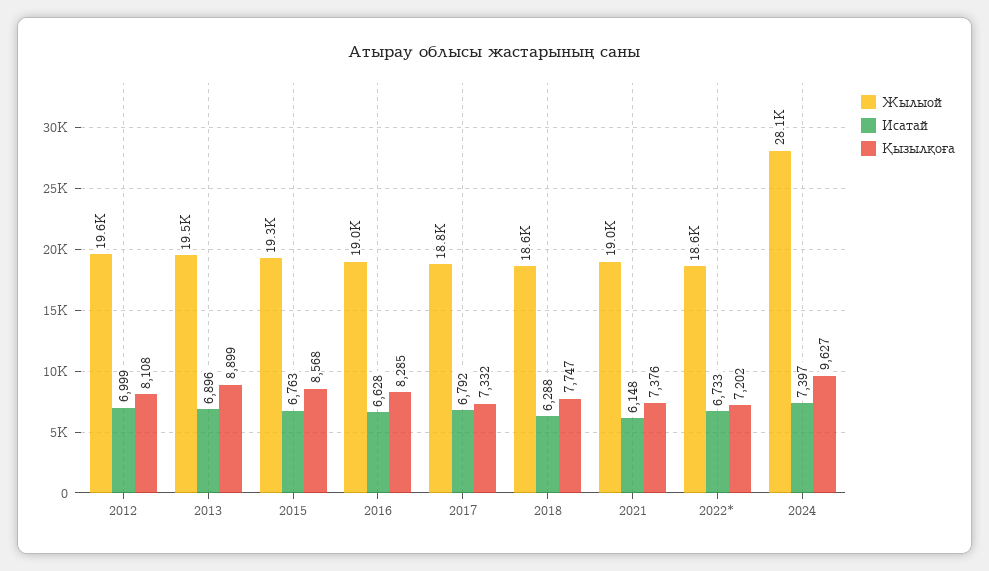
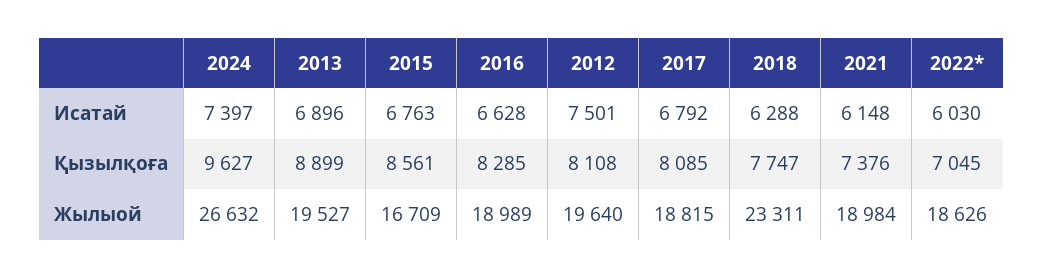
Исатай, 2012: 6999 -> 7501
Жылыой, 2015: 19300 -> 16709
Қызылқоға, 2015: 8568 -> 8561
Қызылқоға, 2017: 7332 -> 8085
Жылыой, 2018: 18600 -> 23311
Исатай, 2022*: 6733 -> 6030
Қызылқоға, 2022*: 7202 -> 7045
Жылыой, 2024: 28100 -> 26632

